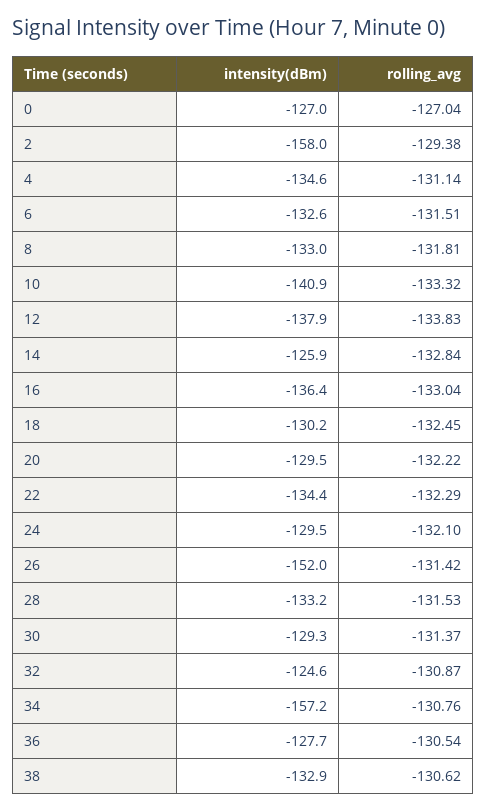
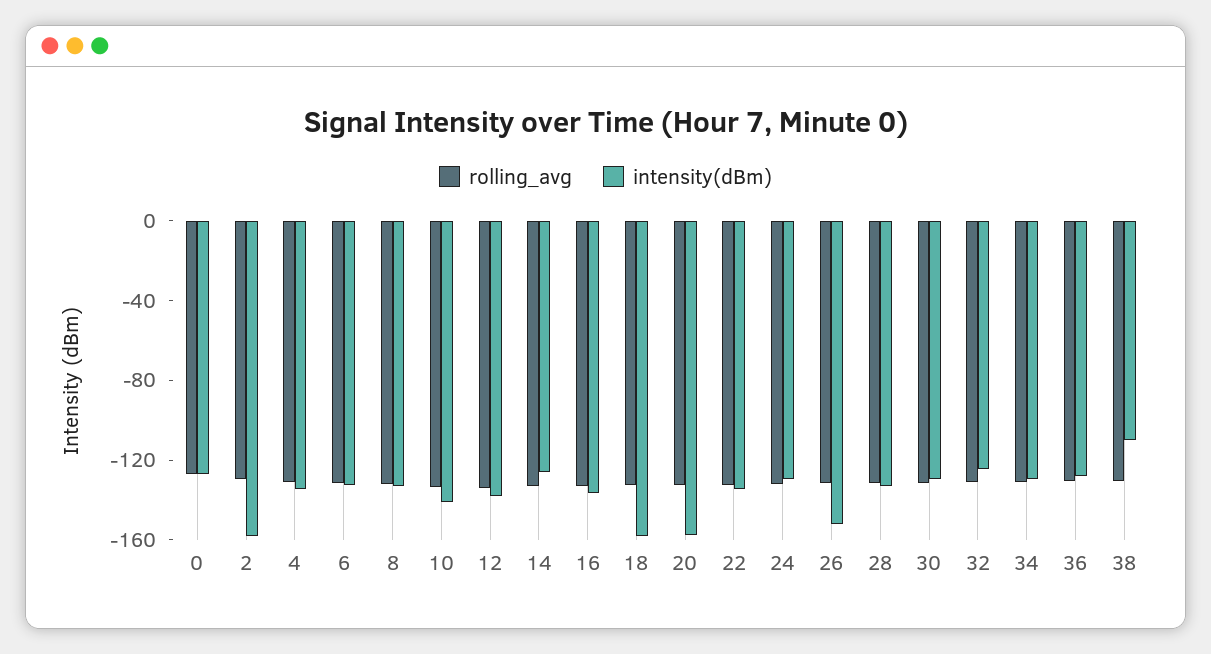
intensity(dBm), 18: -130.2 -> -160
intensity(dBm), 20: -129.5 -> -160
intensity(dBm), 34: -157.2 -> -130
intensity(dBm), 38: -132.9 -> -110

